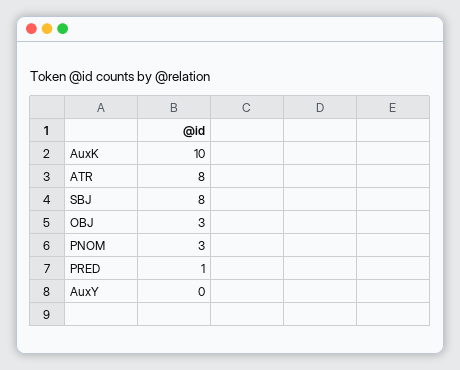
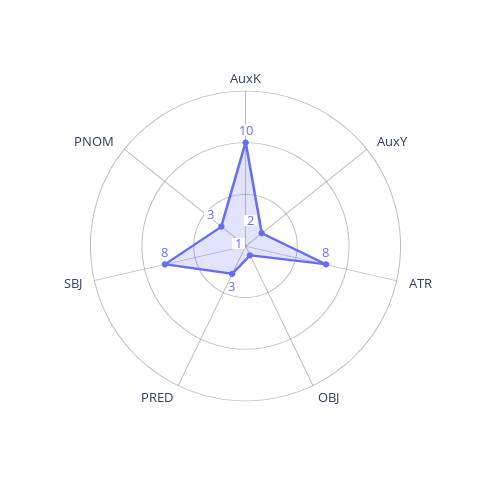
OBJ: 3 -> 1
PRED: 1 -> 3
AuxY: 0 -> 2

